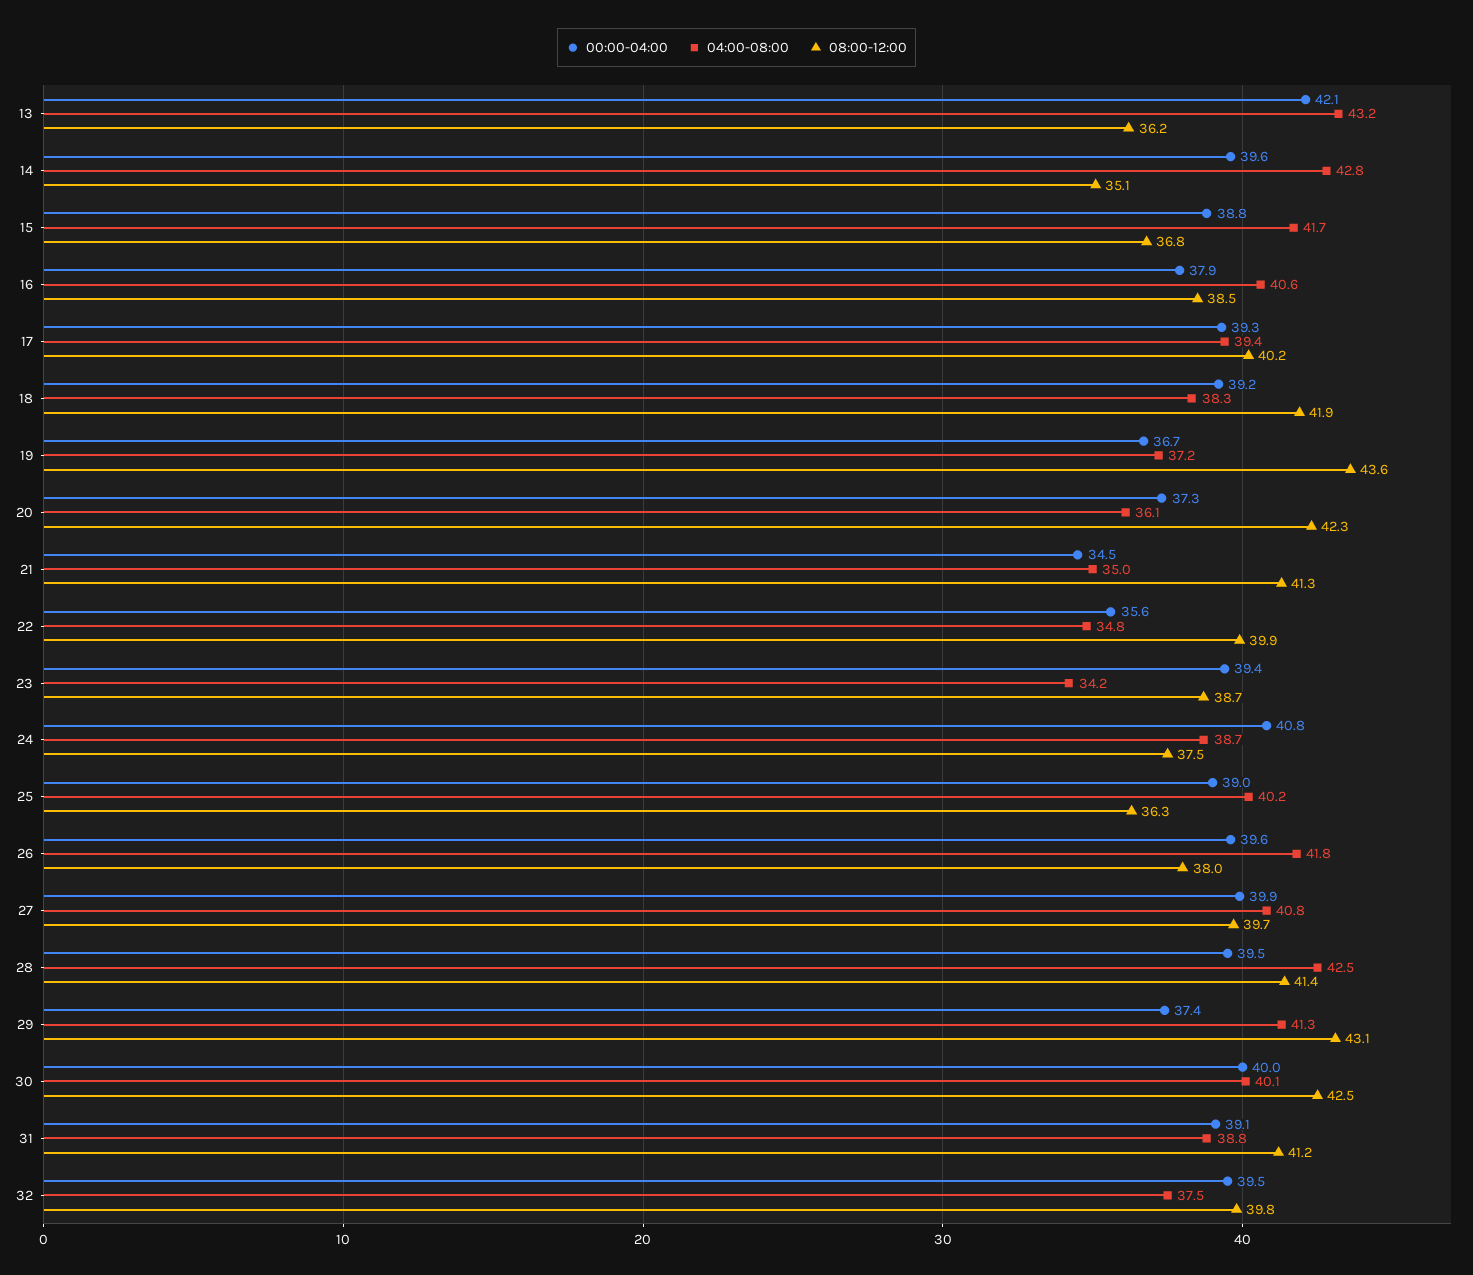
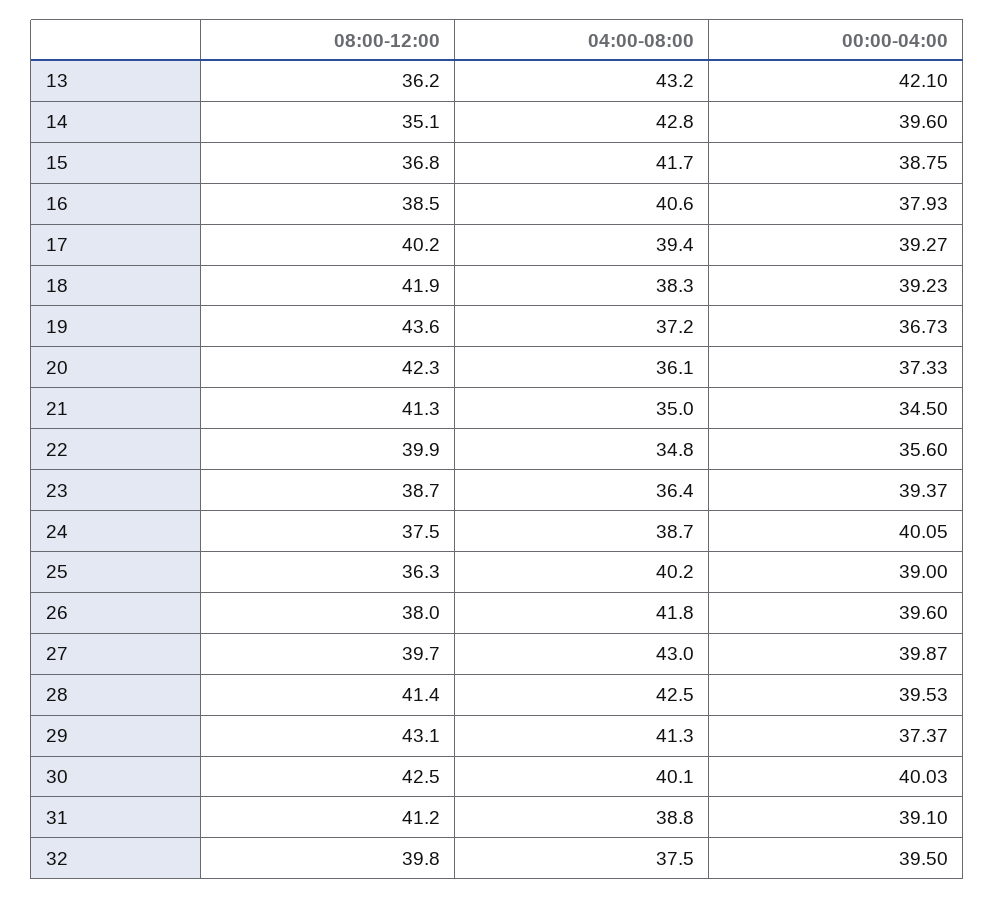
04:00-08:00, 23: 34.2 -> 36.4
00:00-04:00, 24: 40.8 -> 40.05
04:00-08:00, 27: 40.8 -> 43

